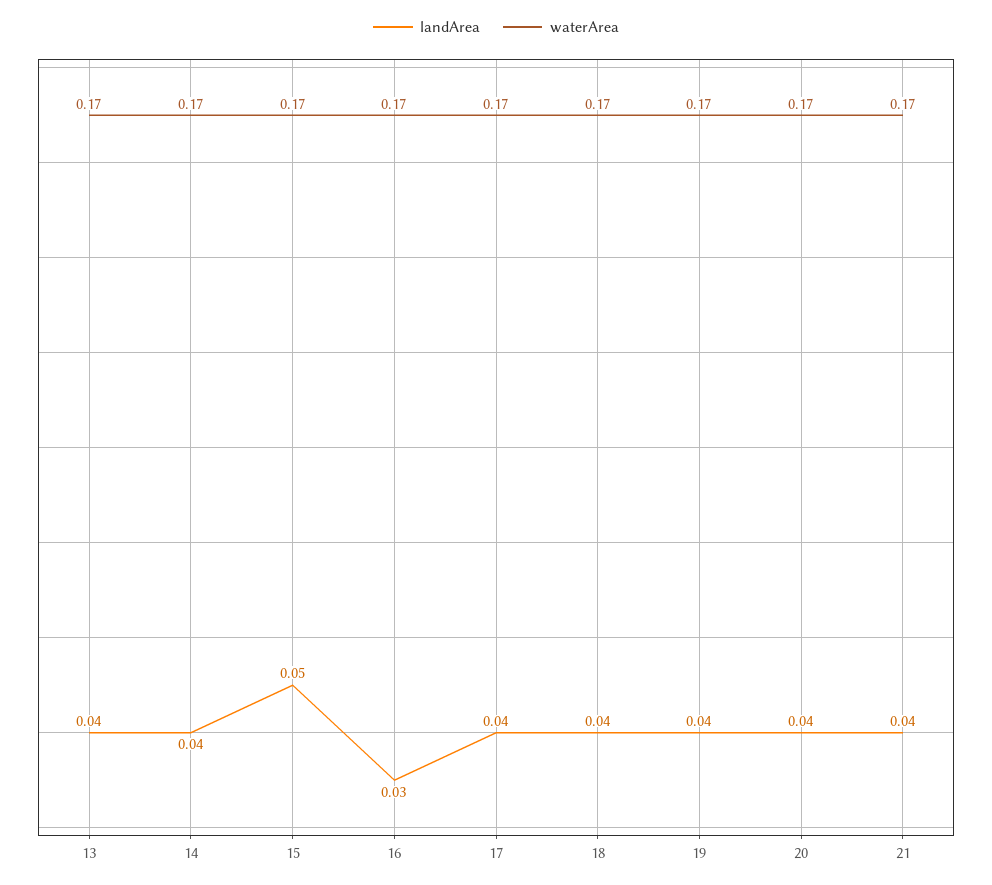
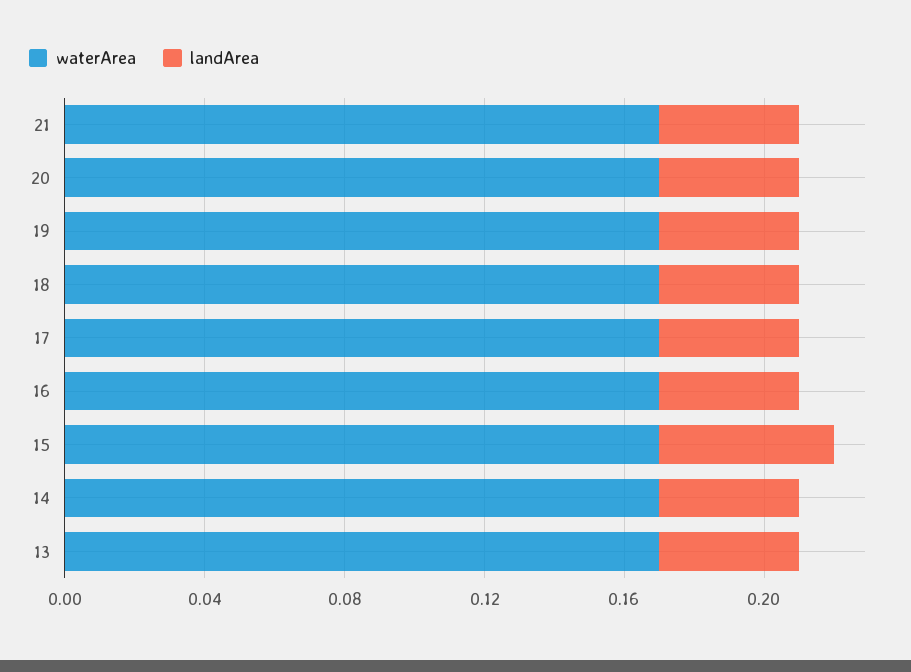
landArea, 16: 0.03 -> 0.04

